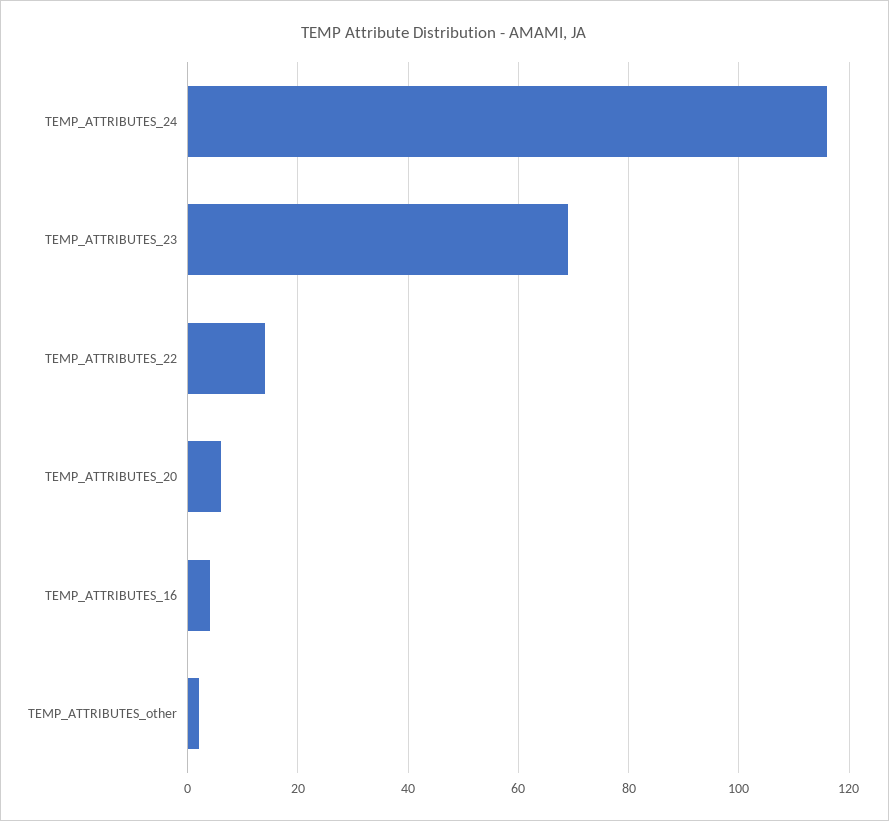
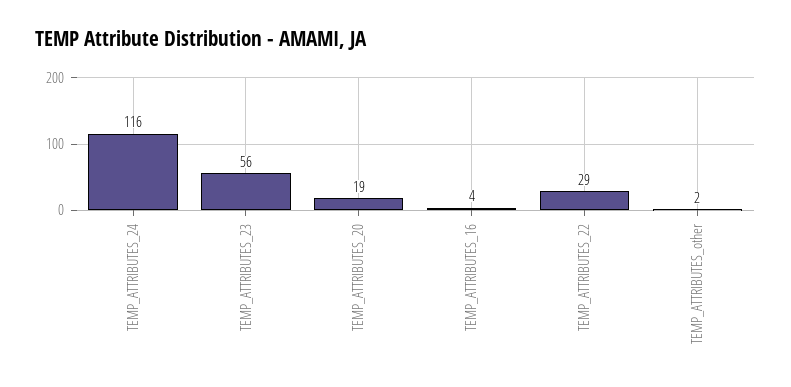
TEMP_ATTRIBUTES_23: 70 -> 56
TEMP_ATTRIBUTES_22: 15 -> 29
TEMP_ATTRIBUTES_20: 5 -> 19

